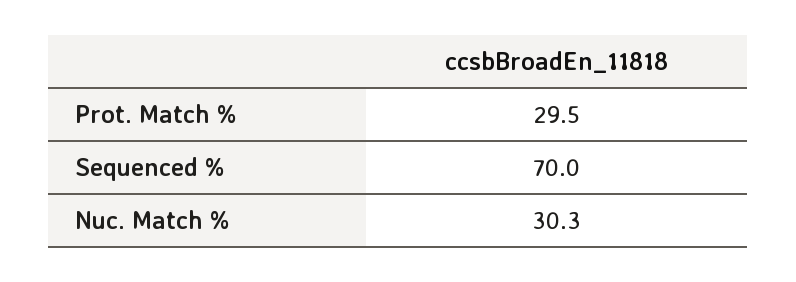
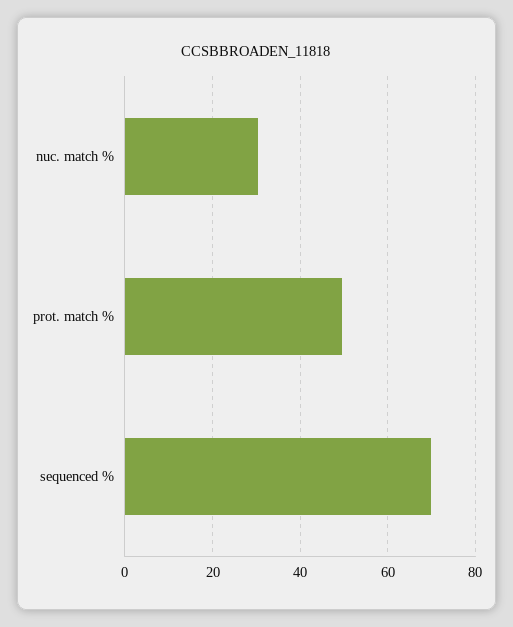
Prot. Match %: 29.5 -> 50

